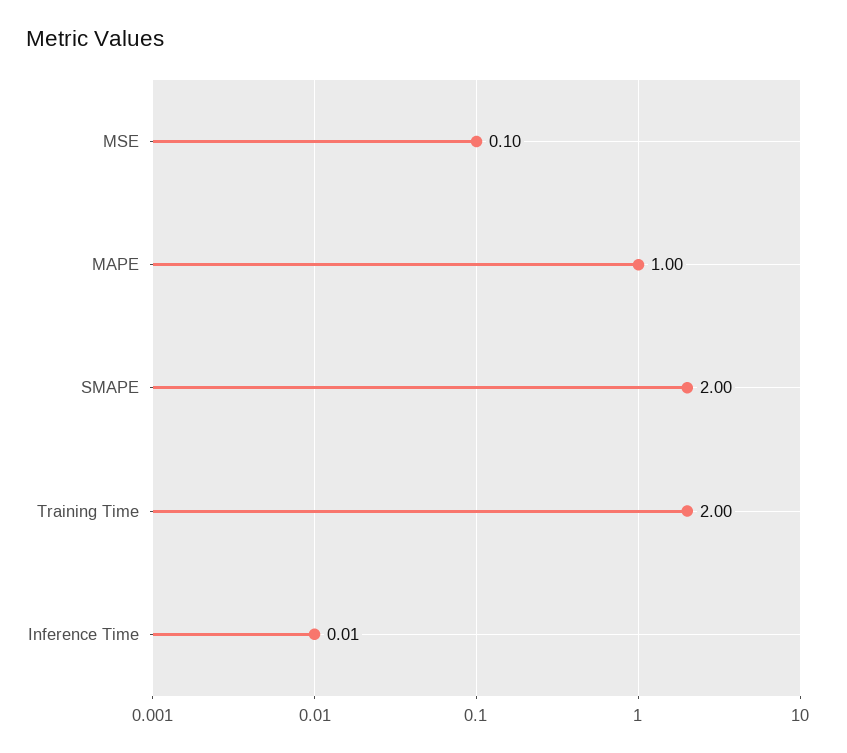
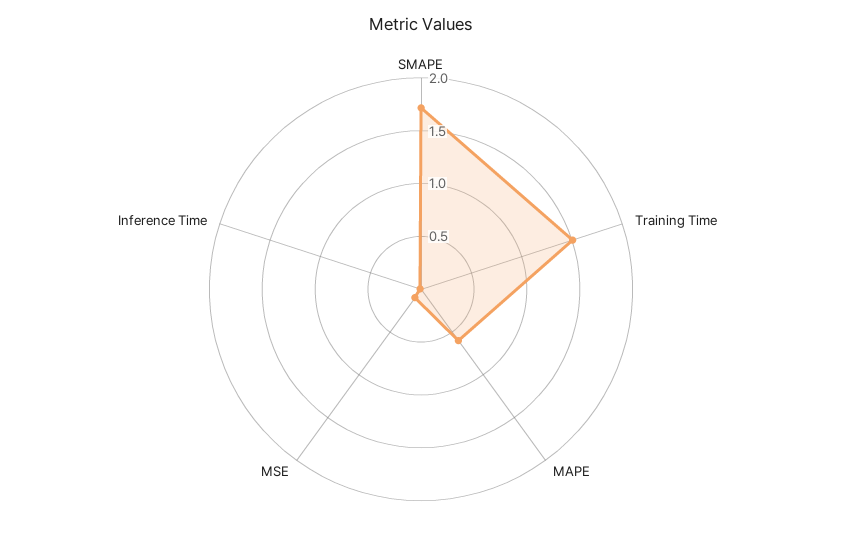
MAPE: 1 -> 0.6
SMAPE: 2 -> 1.7
Training Time: 2 -> 1.5

